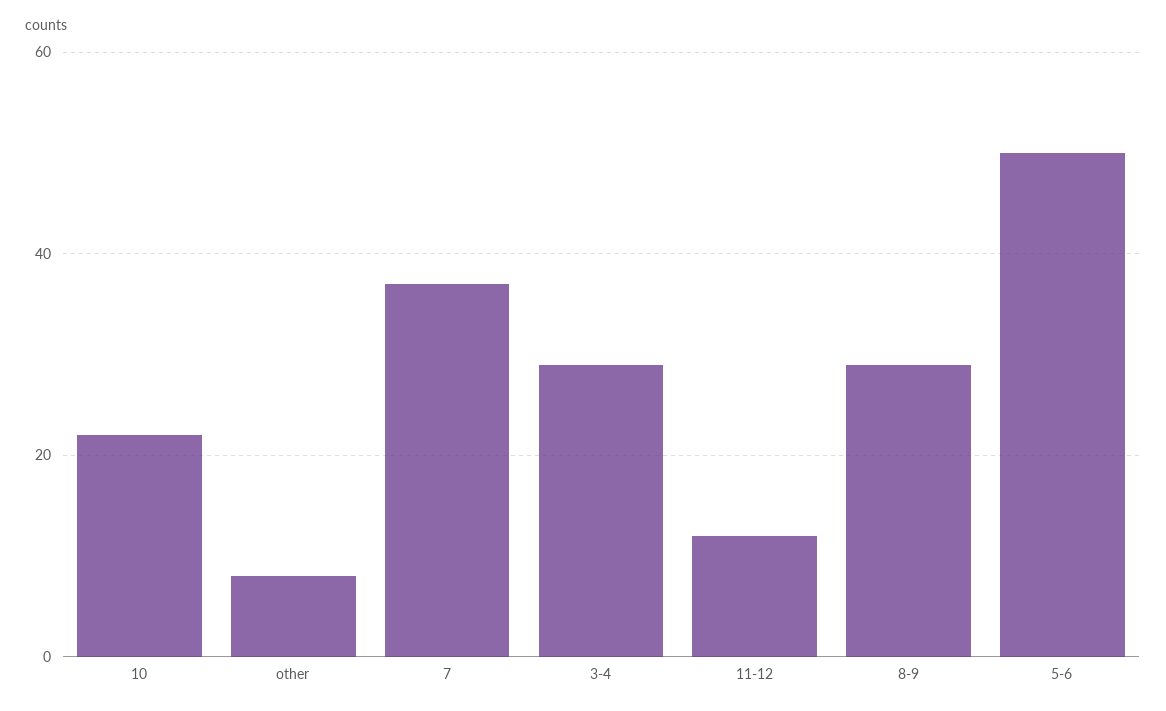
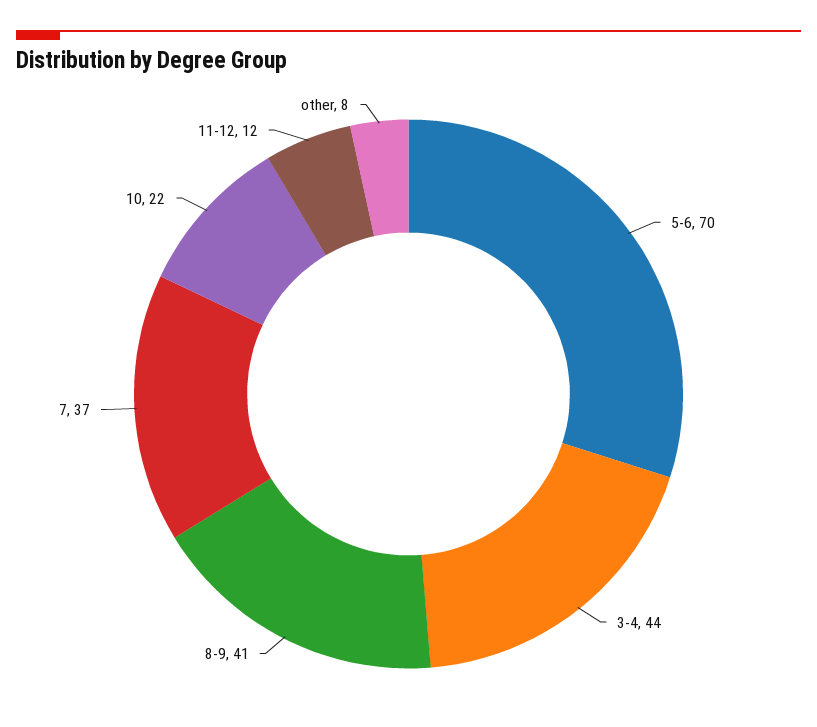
3-4: 30 -> 44
8-9: 30 -> 41
5-6: 50 -> 70

